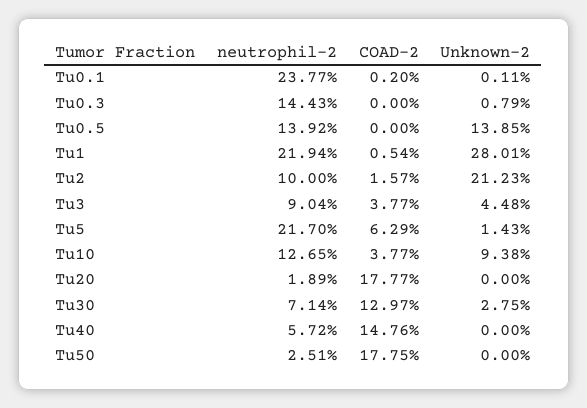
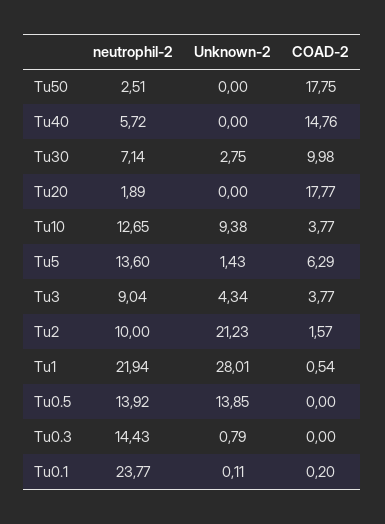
Unknown-2, Tu3: 4.48 -> 4.34
neutrophil-2, Tu5: 21.7 -> 13.6
COAD-2, Tu30: 12.97 -> 9.98

